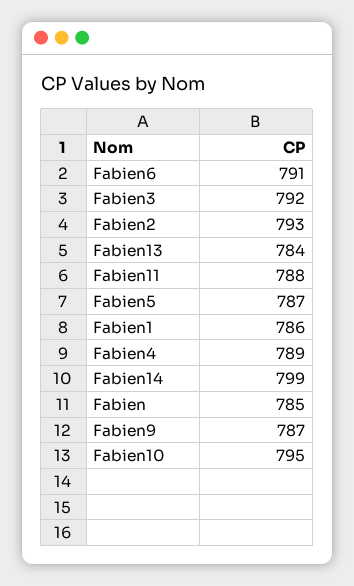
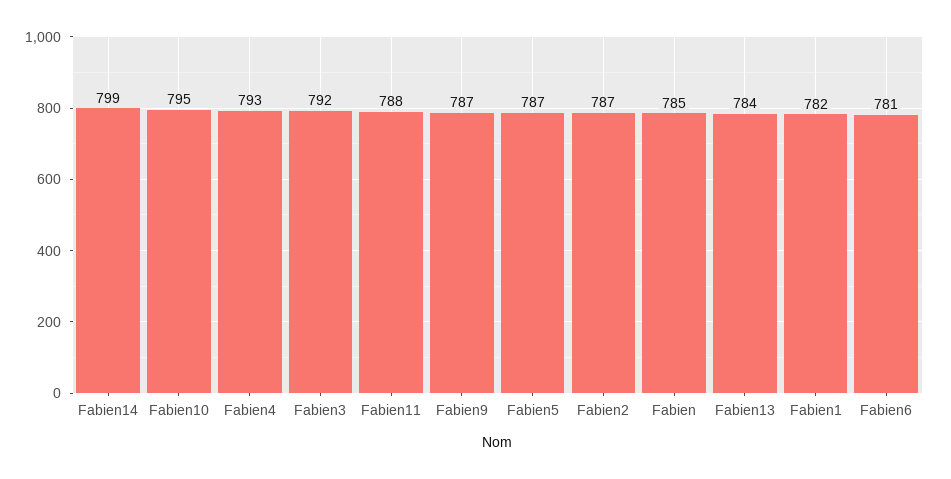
Fabien6: 791 -> 781
Fabien2: 793 -> 787
Fabien1: 786 -> 782
Fabien4: 789 -> 793

